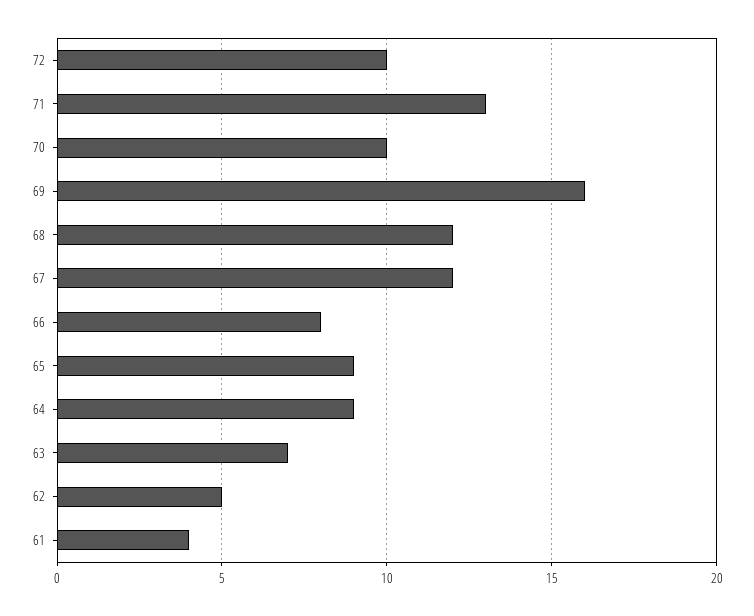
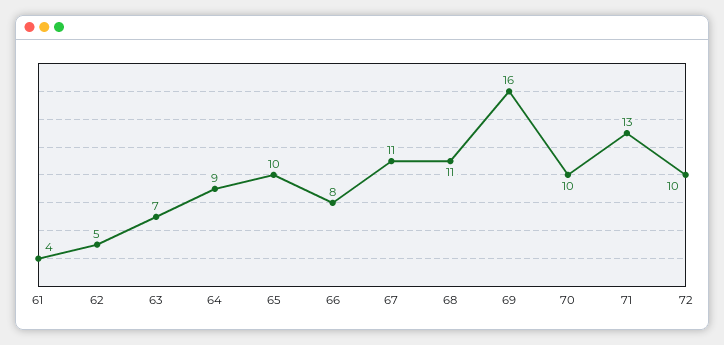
68: 12 -> 11
67: 12 -> 11
65: 9 -> 10

